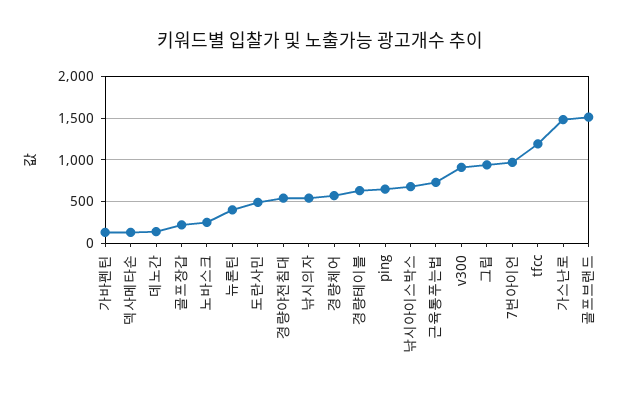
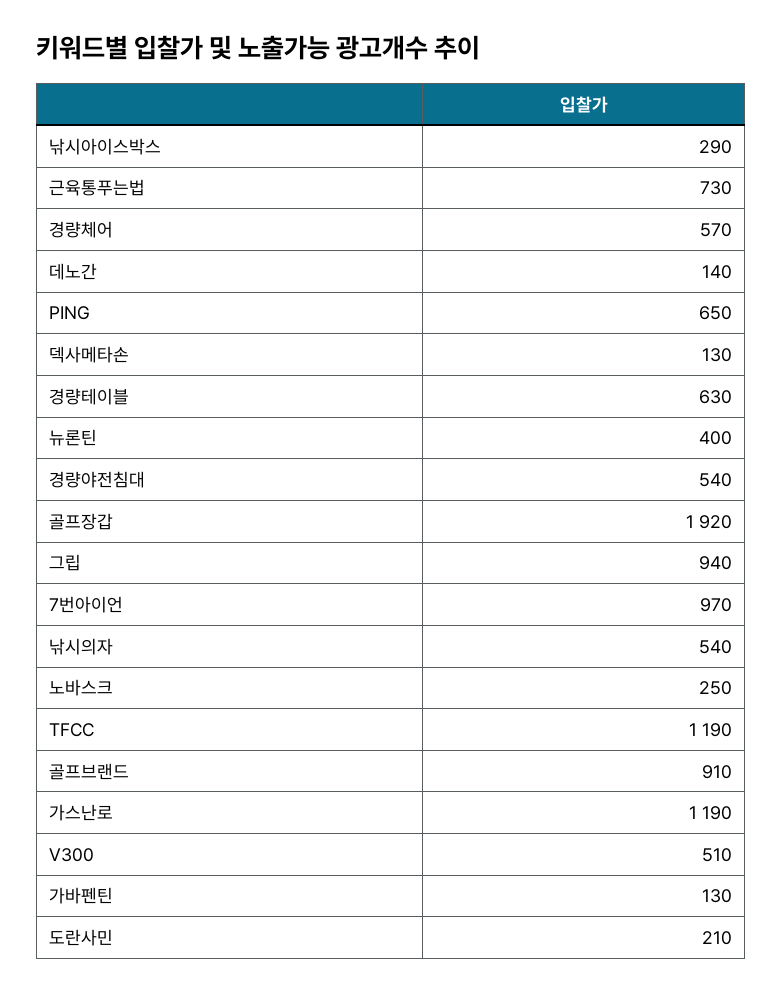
골프장갑: 200 -> 1920
도란사민: 500 -> 210
낚시아이스박스: 700 -> 290
v300: 900 -> 510
가스난로: 1500 -> 1190
골프브랜드: 1500 -> 910

